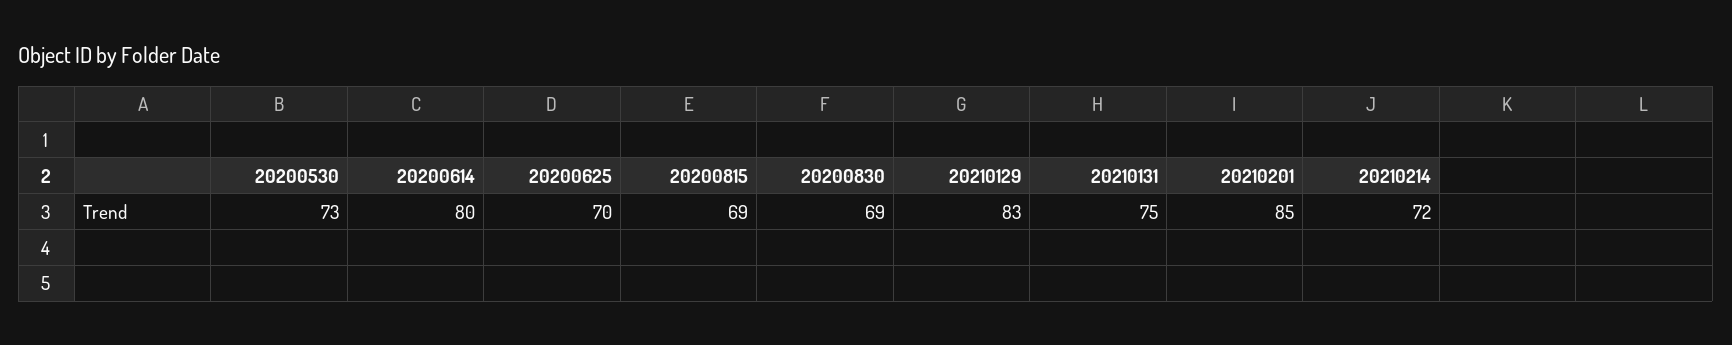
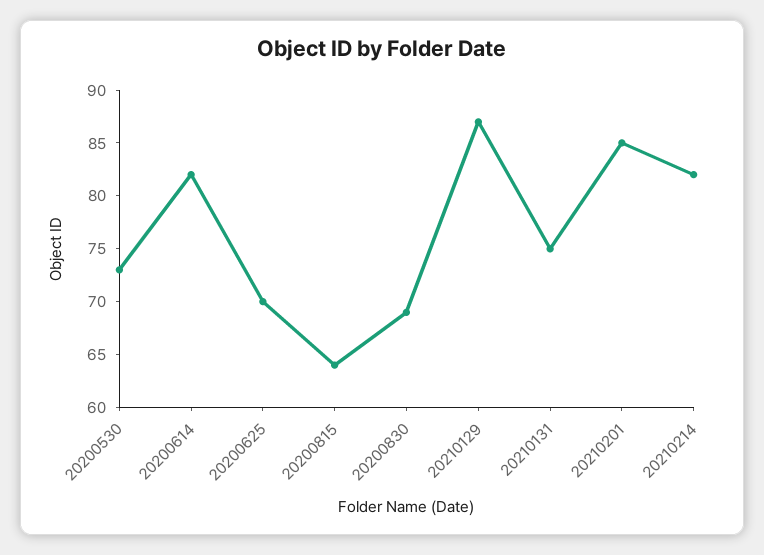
20200614: 80 -> 82
20200815: 69 -> 64
20210129: 83 -> 87
20210214: 72 -> 82

